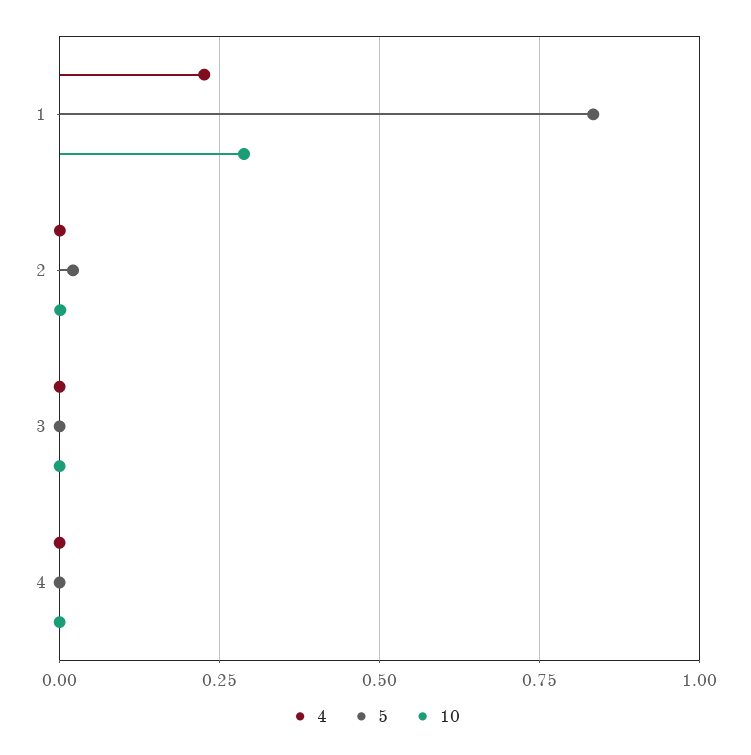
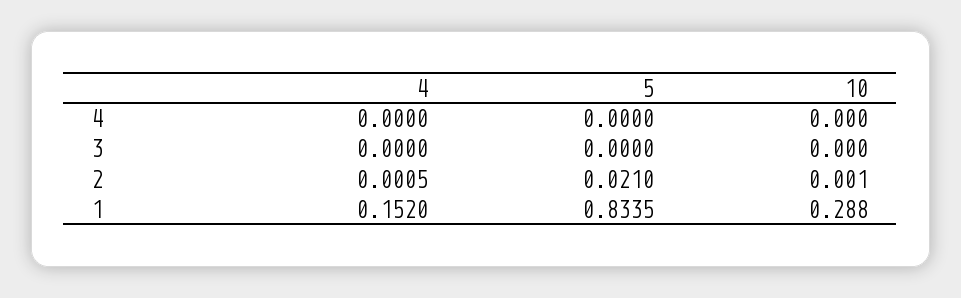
4, 1: 0.225 -> 0.152

